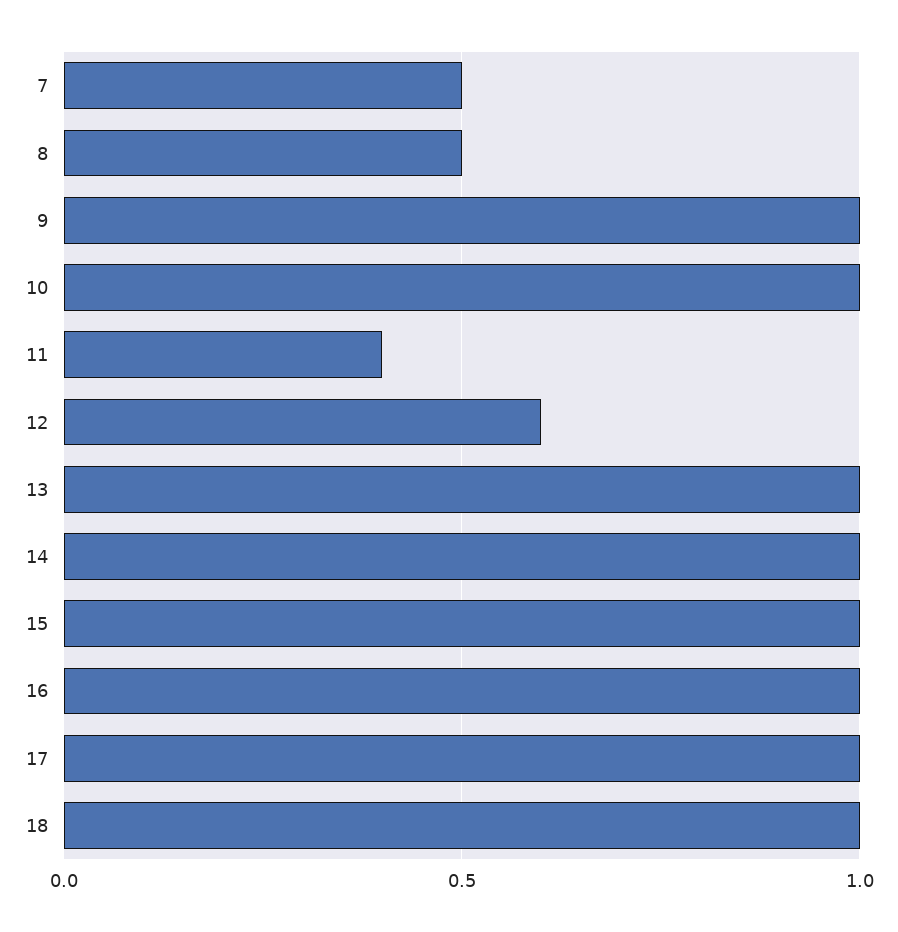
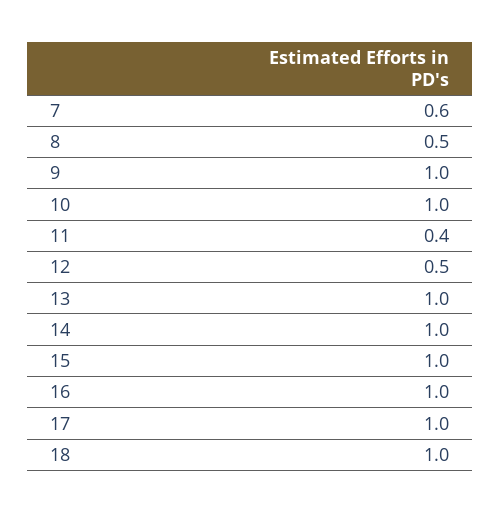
7: 0.5 -> 0.6
12: 0.6 -> 0.5

